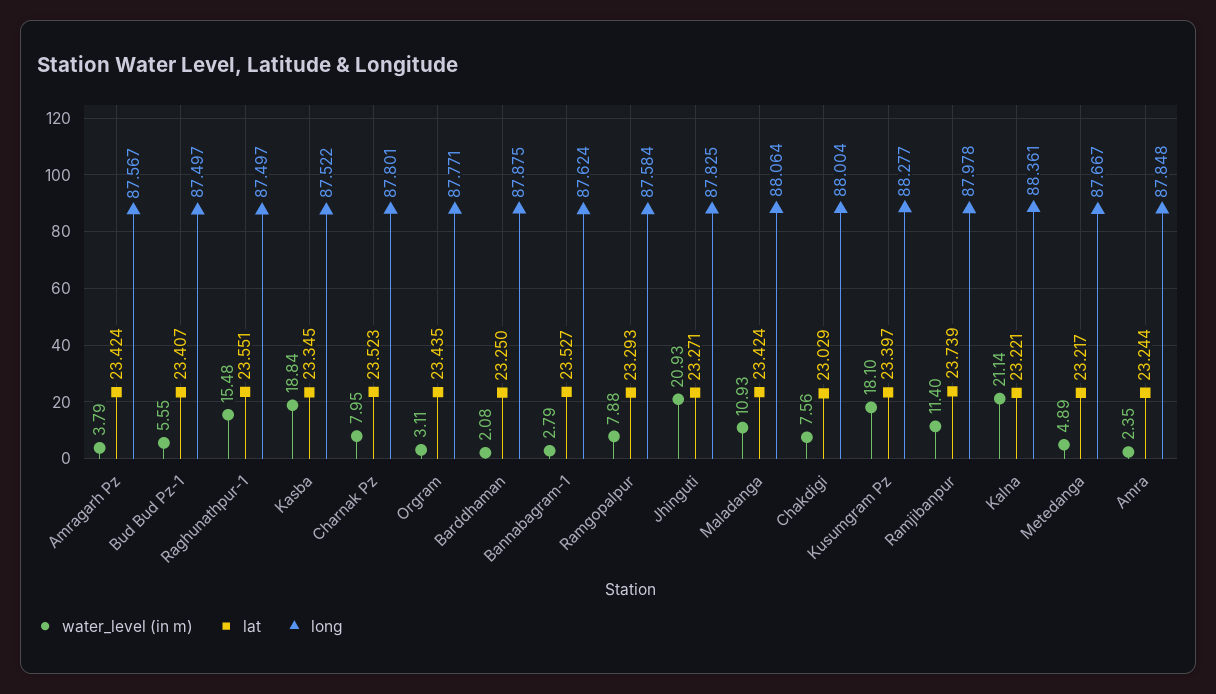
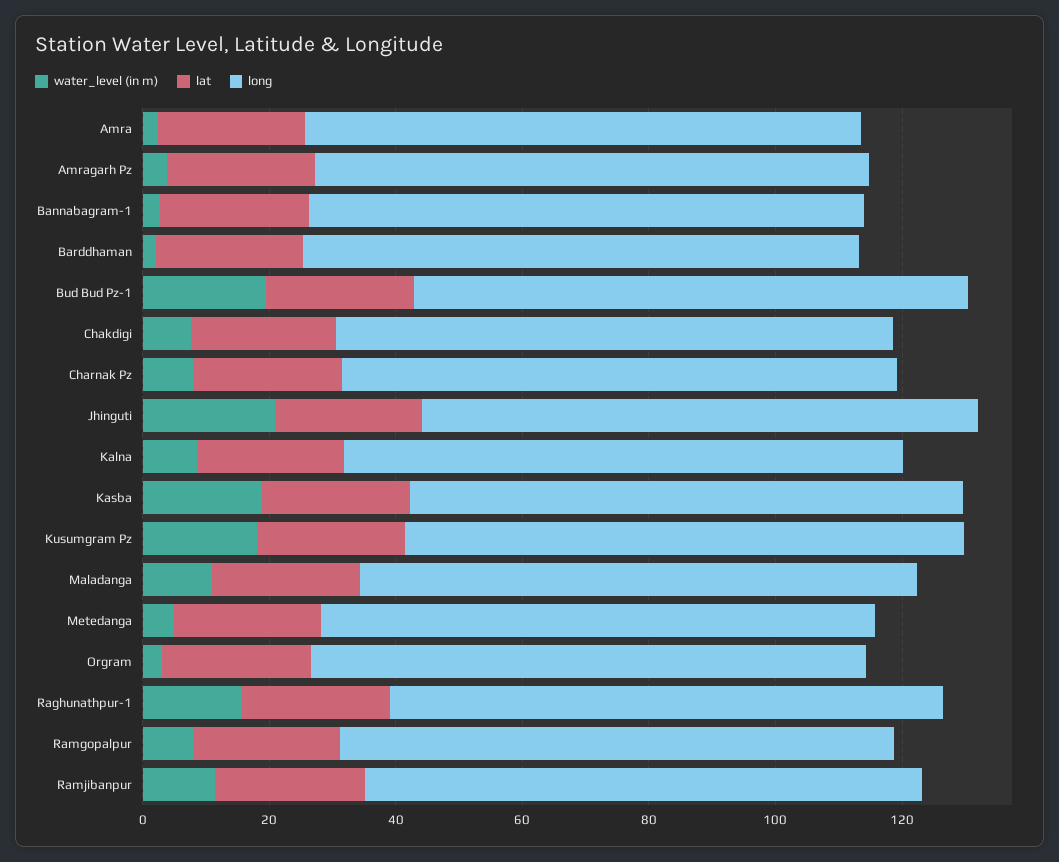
water_level (in m), Bud Bud Pz-1: 5.55 -> 20
water_level (in m), Kalna: 21.14 -> 10

